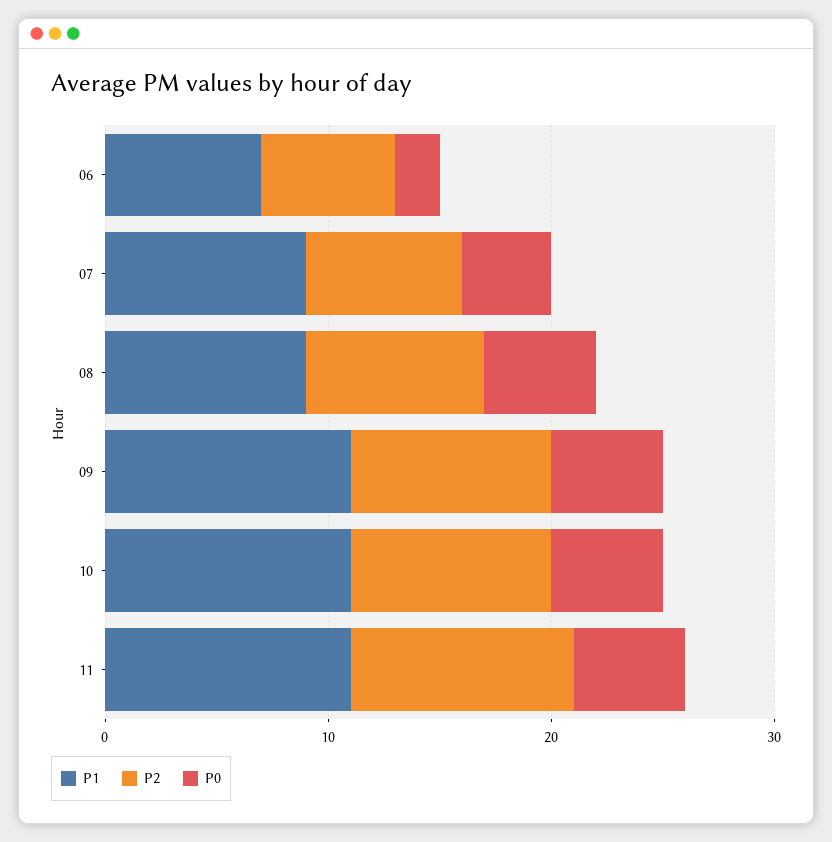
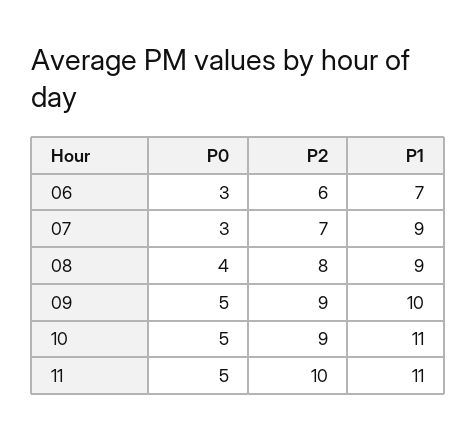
P0, 06: 2 -> 3
P0, 07: 4 -> 3
P0, 08: 5 -> 4
P1, 09: 11 -> 10

